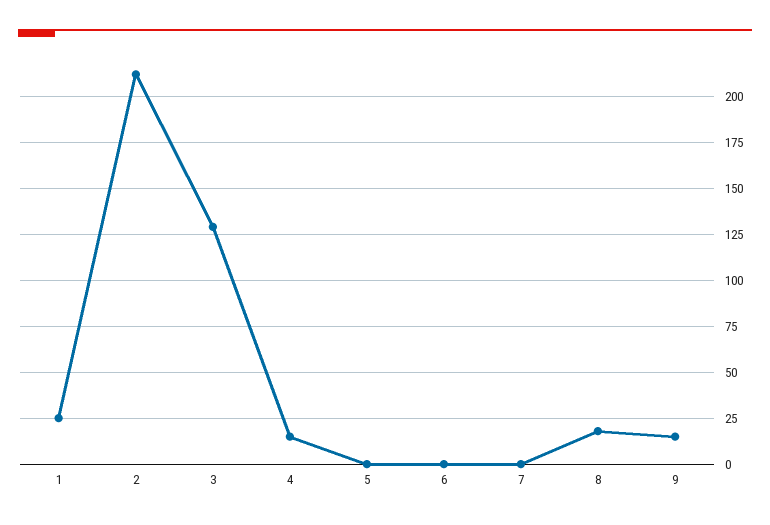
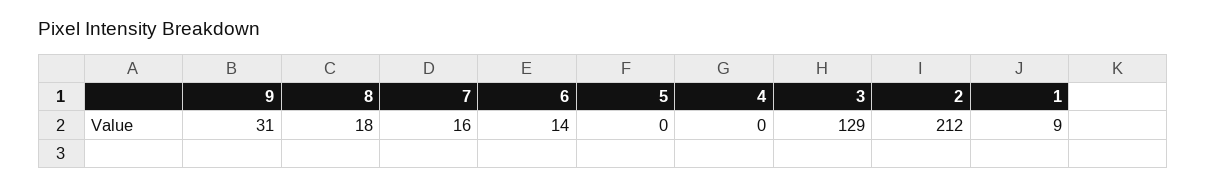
1: 25 -> 9
4: 15 -> 0
6: 0 -> 14
7: 0 -> 16
9: 15 -> 31

